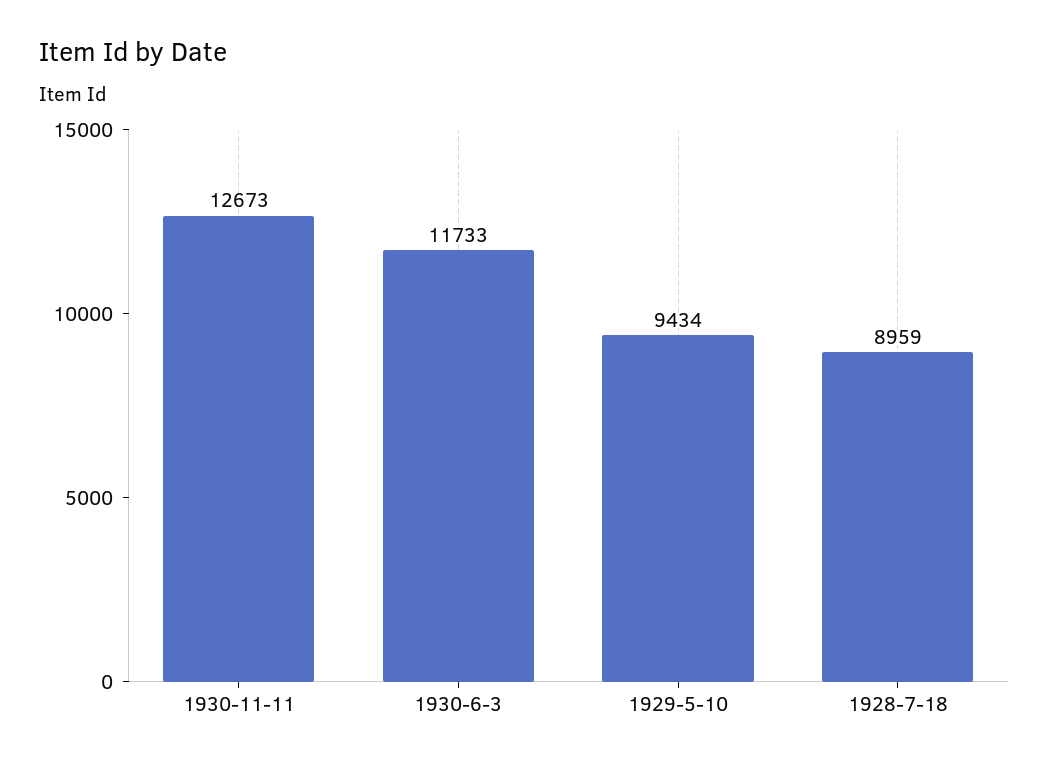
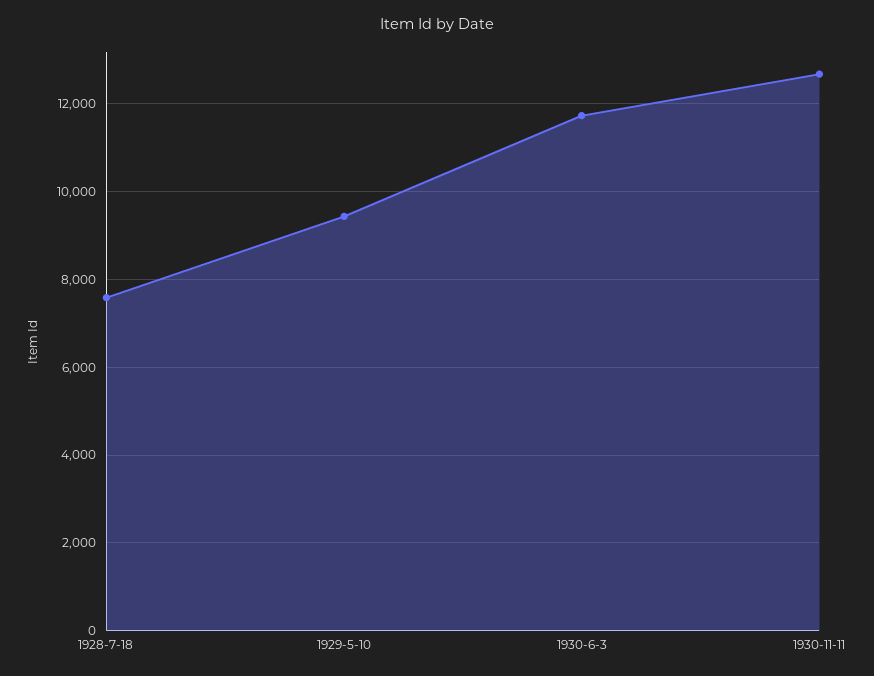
1928-7-18: 8959 -> 7600

